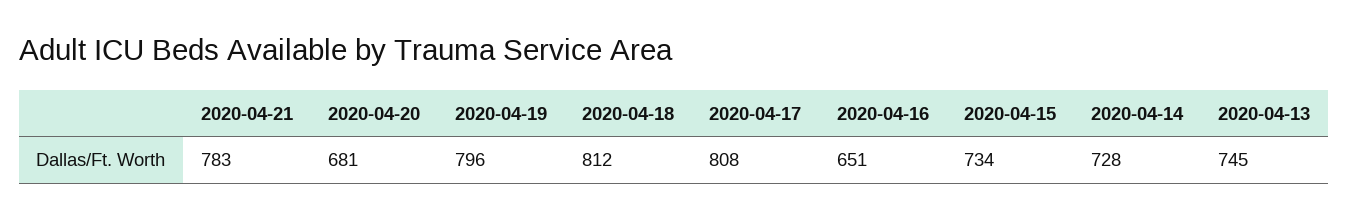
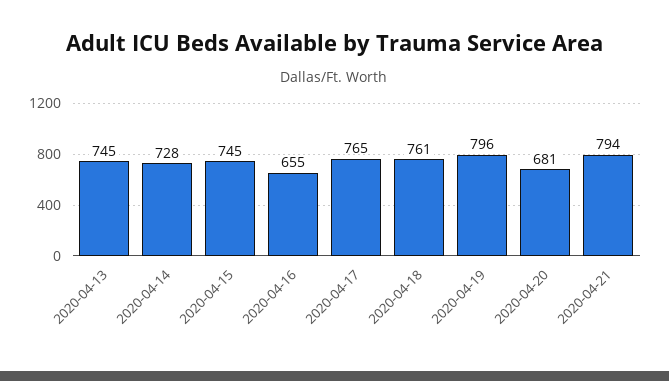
2020-04-21: 783 -> 794
2020-04-18: 812 -> 761
2020-04-17: 808 -> 765
2020-04-16: 651 -> 655
2020-04-15: 734 -> 745

